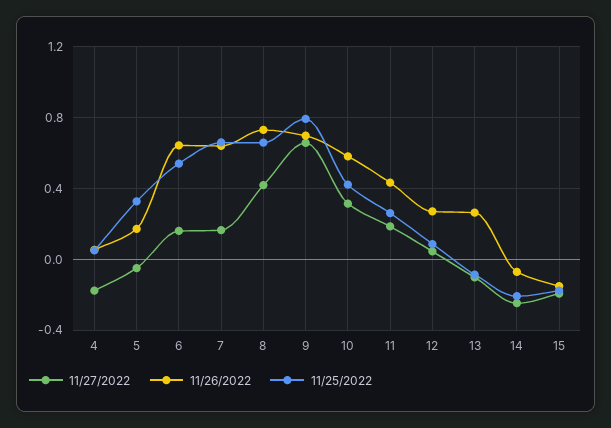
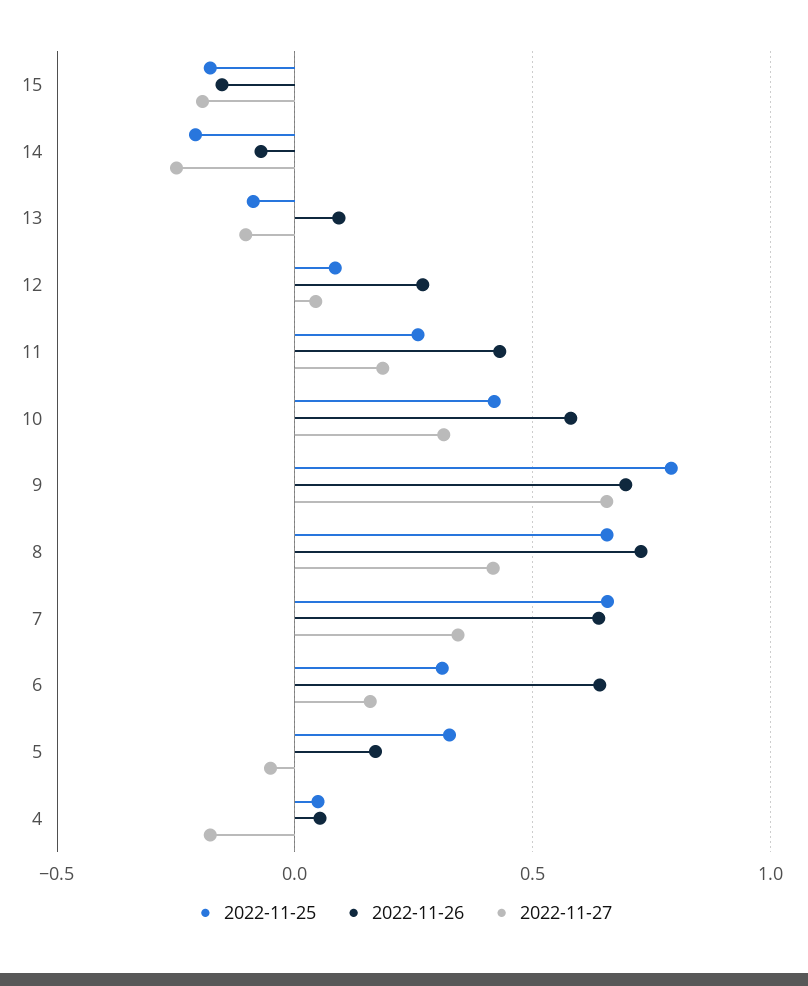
11/25/2022, 6: 0.55 -> 0.3
11/27/2022, 7: 0.15 -> 0.35
11/26/2022, 13: 0.25 -> 0.1

